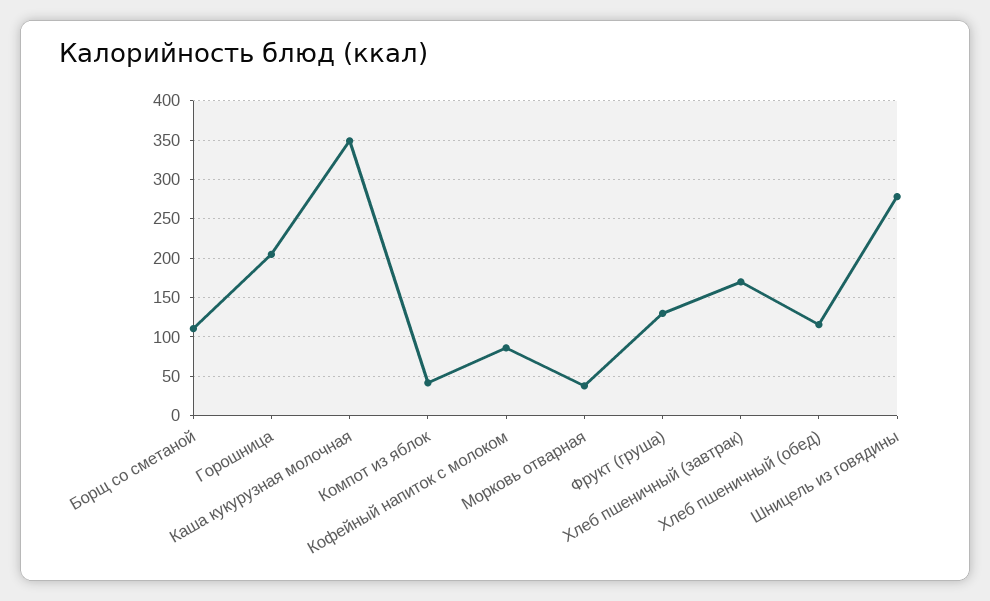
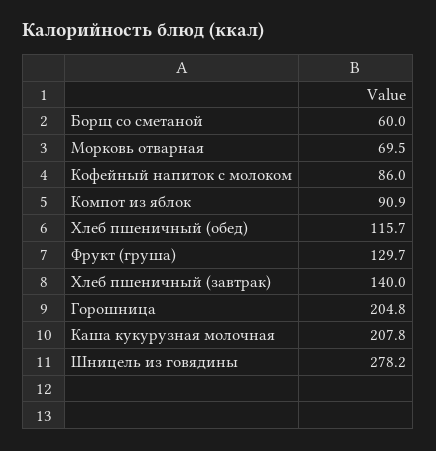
Борщ со сметаной: 110 -> 60
Каша кукурузная молочная: 350 -> 207.8
Компот из яблок: 40 -> 90.9
Морковь отварная: 40 -> 69.5
Хлеб пшеничный (завтрак): 170 -> 140

